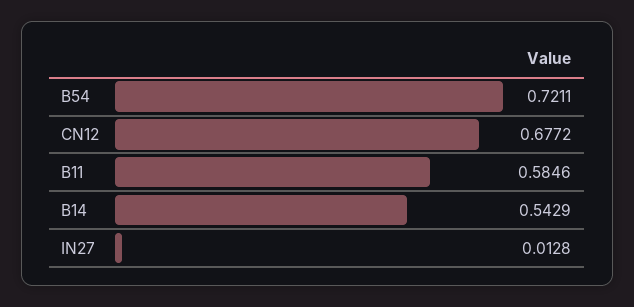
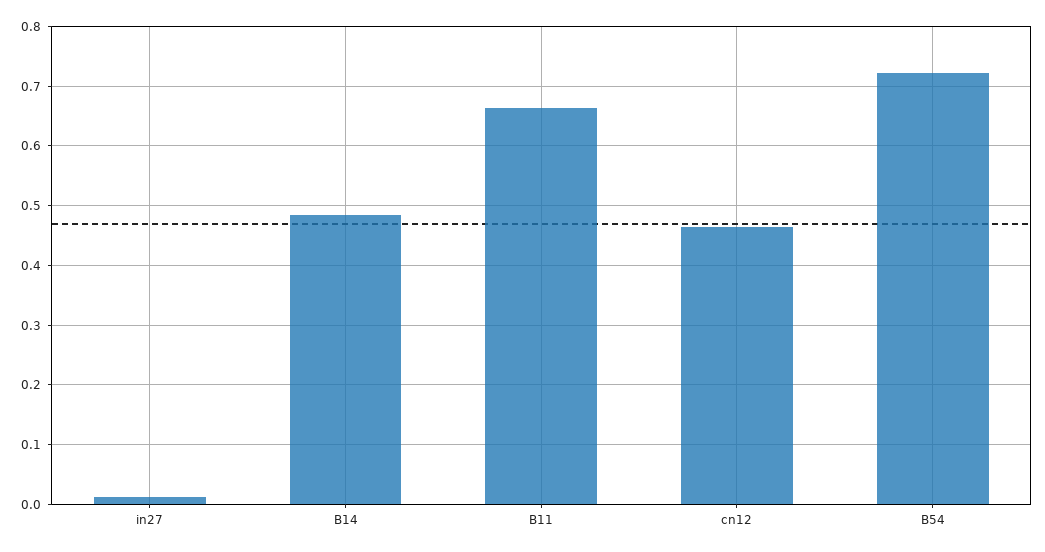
CN12: 0.6772 -> 0.46
B11: 0.5846 -> 0.66
B14: 0.5429 -> 0.48

